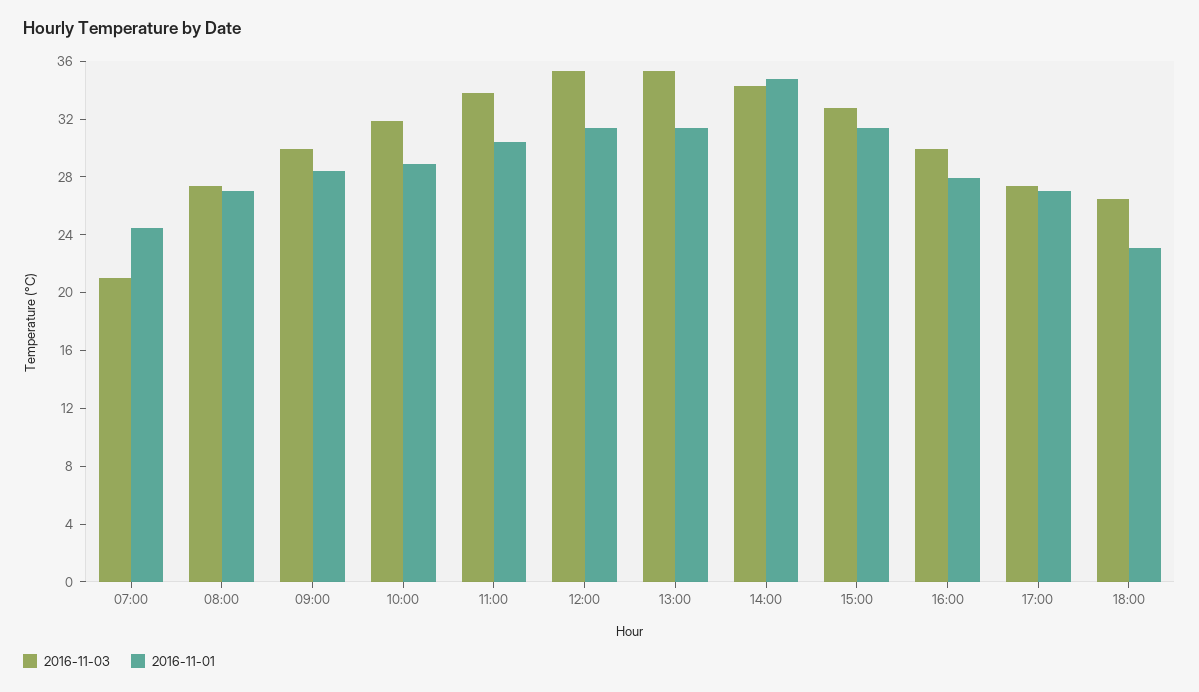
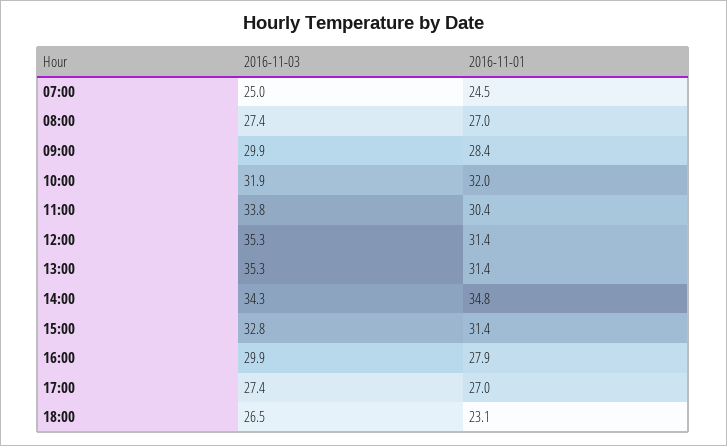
2016-11-03, 07:00: 21 -> 25
2016-11-01, 10:00: 29 -> 32

